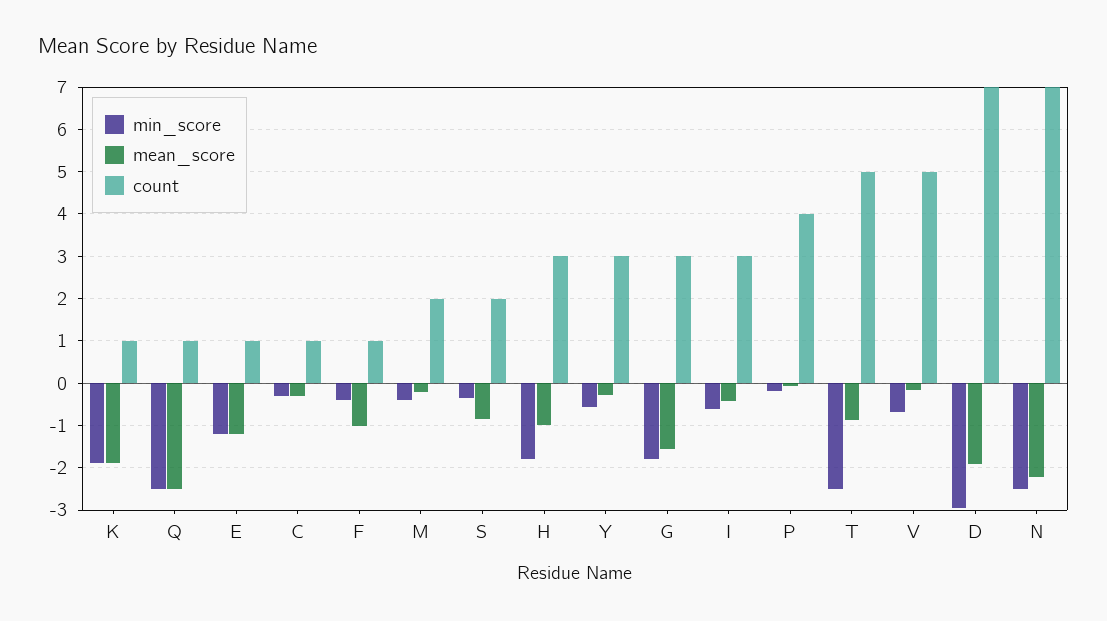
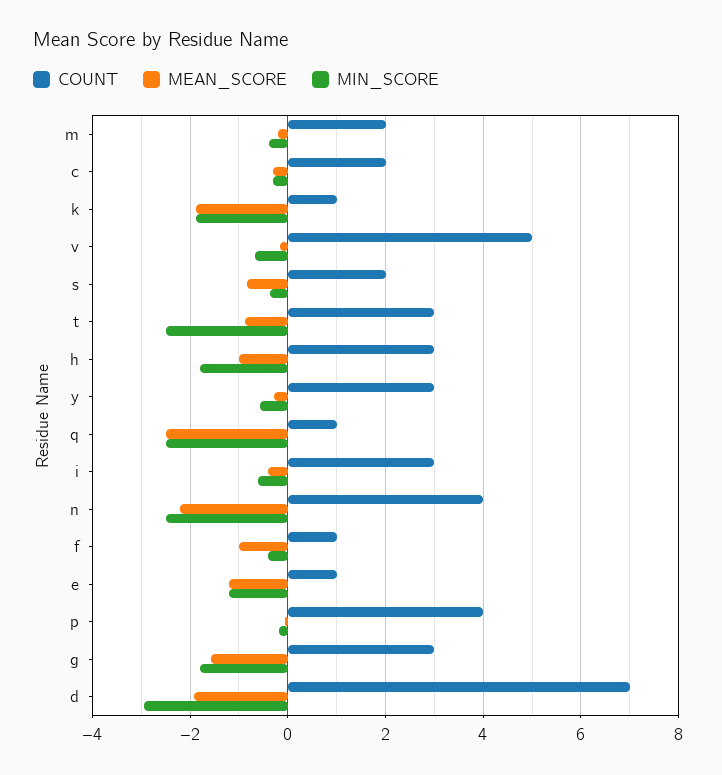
count, C: 1 -> 2
count, T: 5 -> 3
count, N: 7 -> 4

